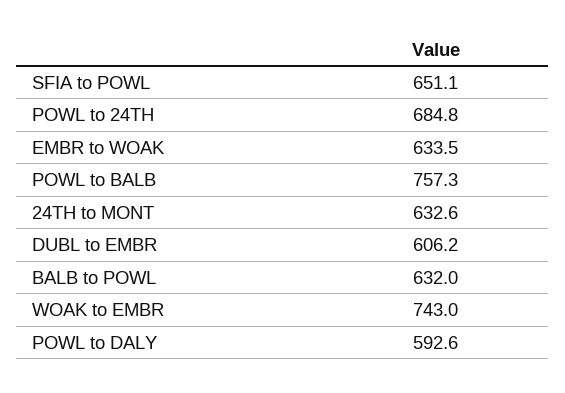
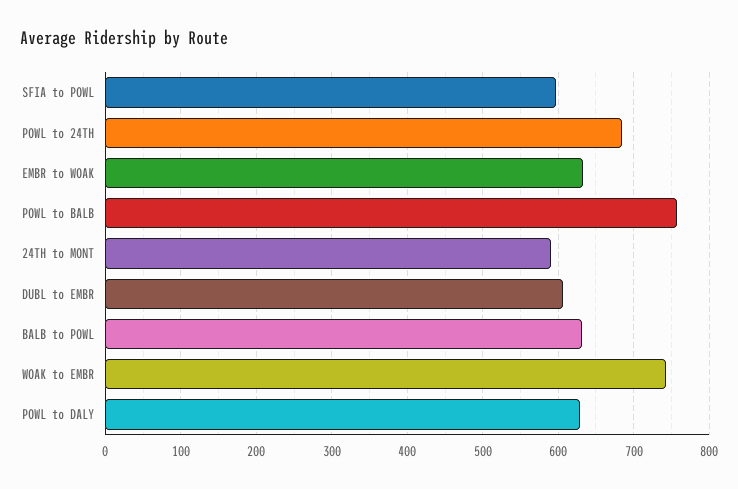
SFIA to POWL: 651.1 -> 600
24TH to MONT: 632.6 -> 590
POWL to DALY: 592.6 -> 630

